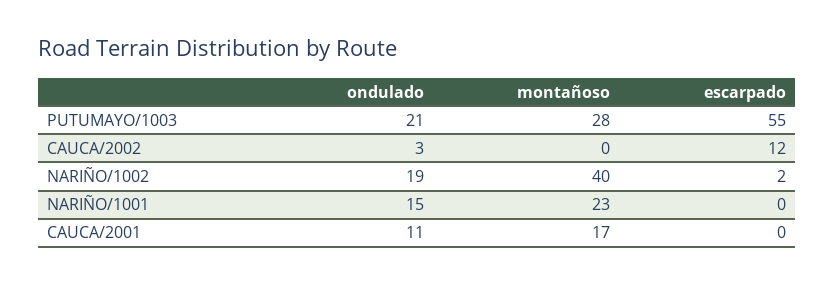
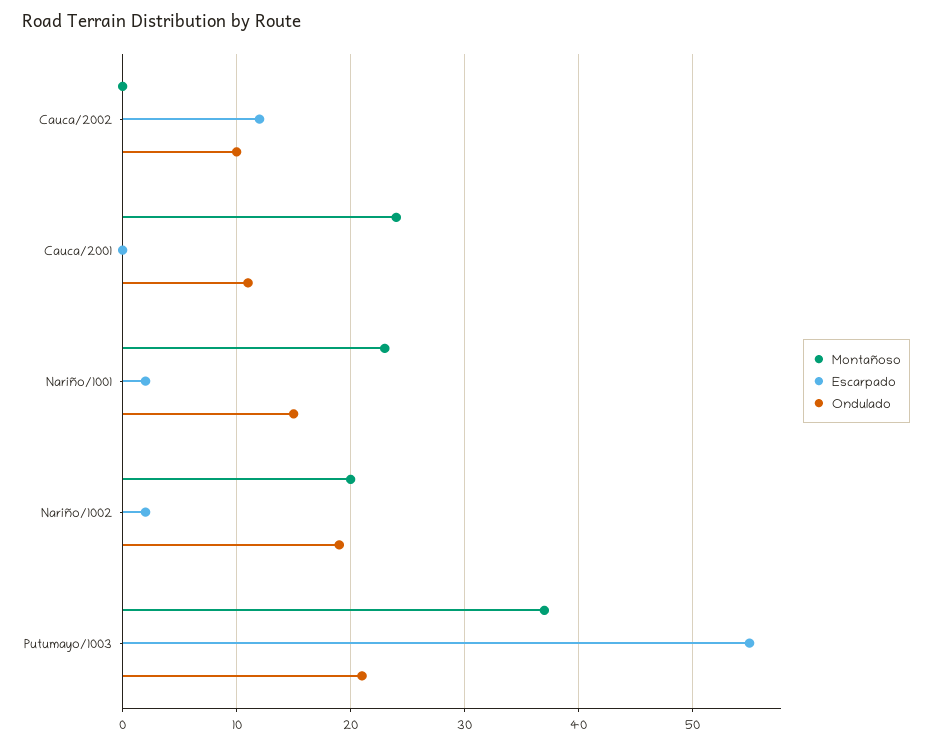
montañoso, PUTUMAYO/1003: 28 -> 37
ondulado, CAUCA/2002: 3 -> 10
montañoso, NARIÑO/1002: 40 -> 20
escarpado, NARIÑO/1001: 0 -> 2
montañoso, CAUCA/2001: 17 -> 24

